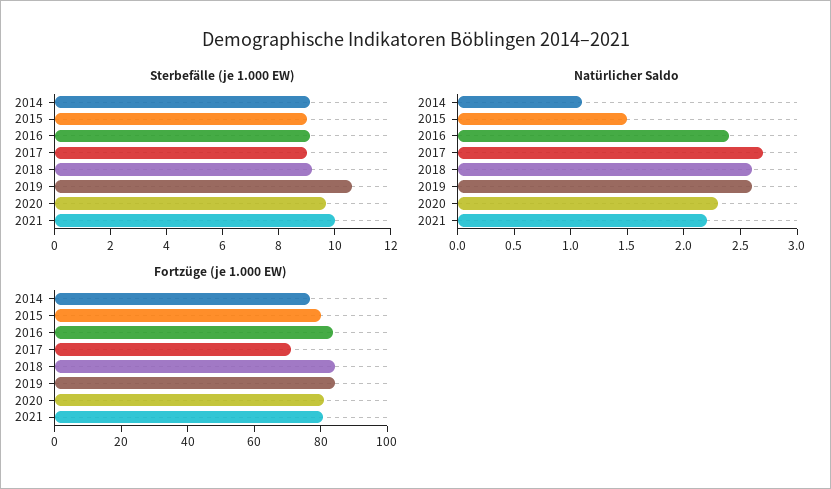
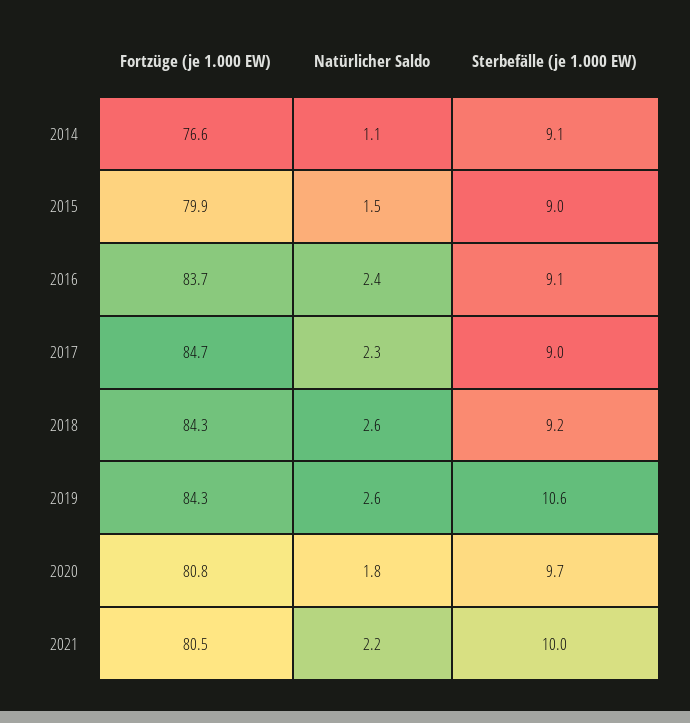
Natürlicher Saldo, 2017: 2.7 -> 2.3
Natürlicher Saldo, 2020: 2.3 -> 1.8
Fortzüge (je 1.000 EW), 2017: 70 -> 84.7

